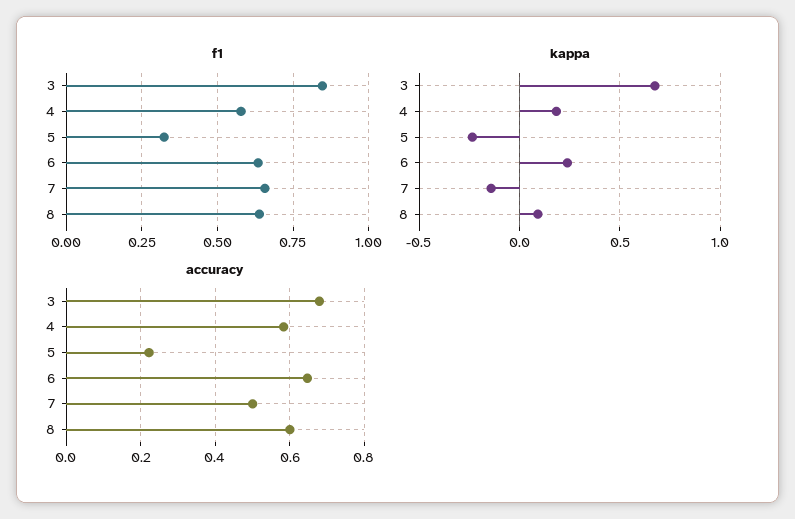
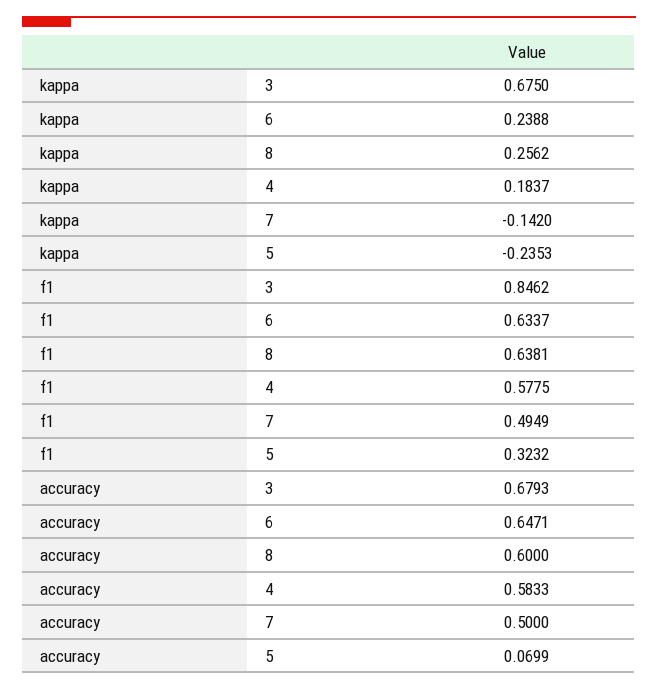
f1, 7: 0.65 -> 0.4949
kappa, 8: 0.1 -> 0.2562
accuracy, 5: 0.22 -> 0.0699

